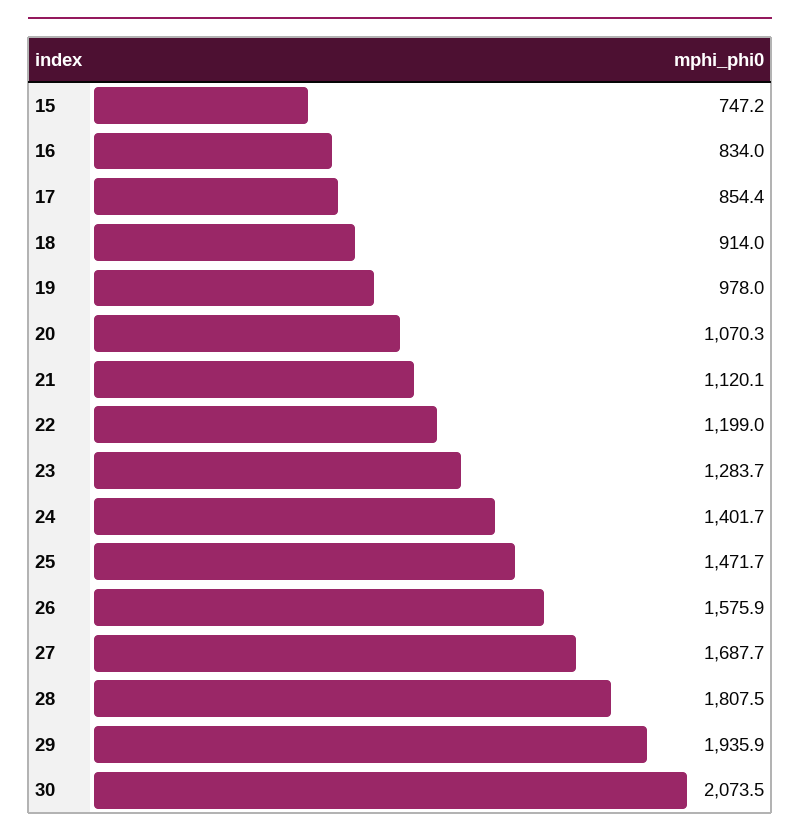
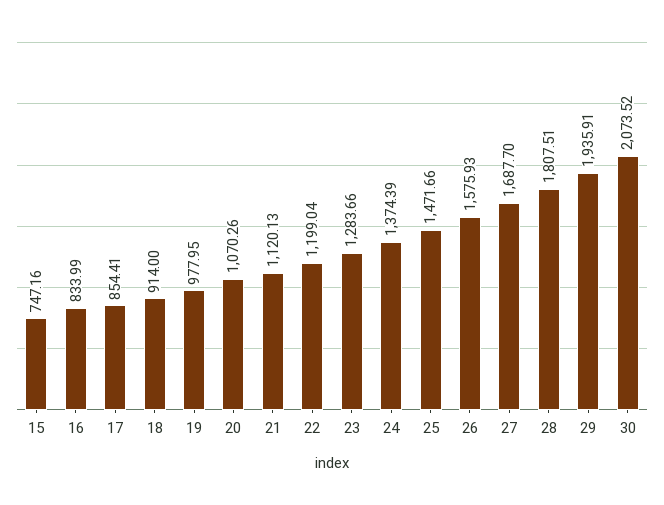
24: 1401.7 -> 1374.39

